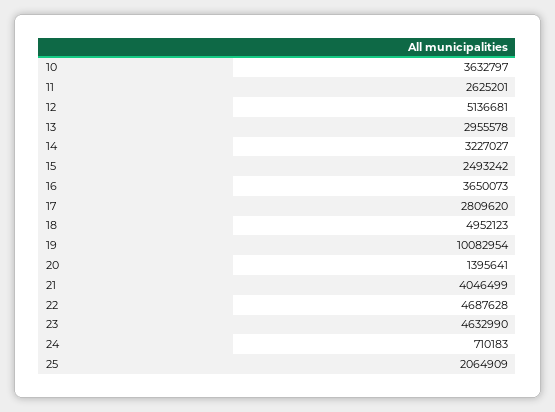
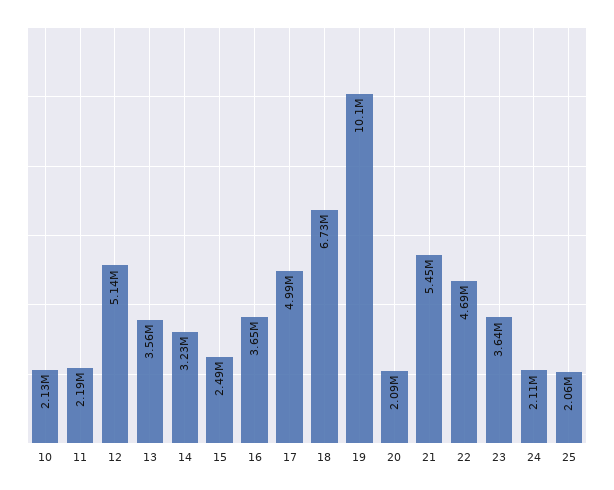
10: 3632797 -> 2130000
11: 2625201 -> 2190000
13: 2955578 -> 3560000
17: 2809620 -> 4990000
18: 4952123 -> 6730000
20: 1395641 -> 2090000
21: 4046499 -> 5450000
23: 4632990 -> 3640000
24: 710183 -> 2110000

